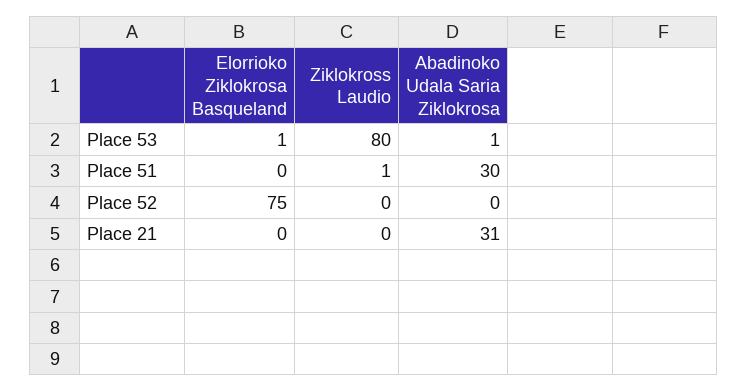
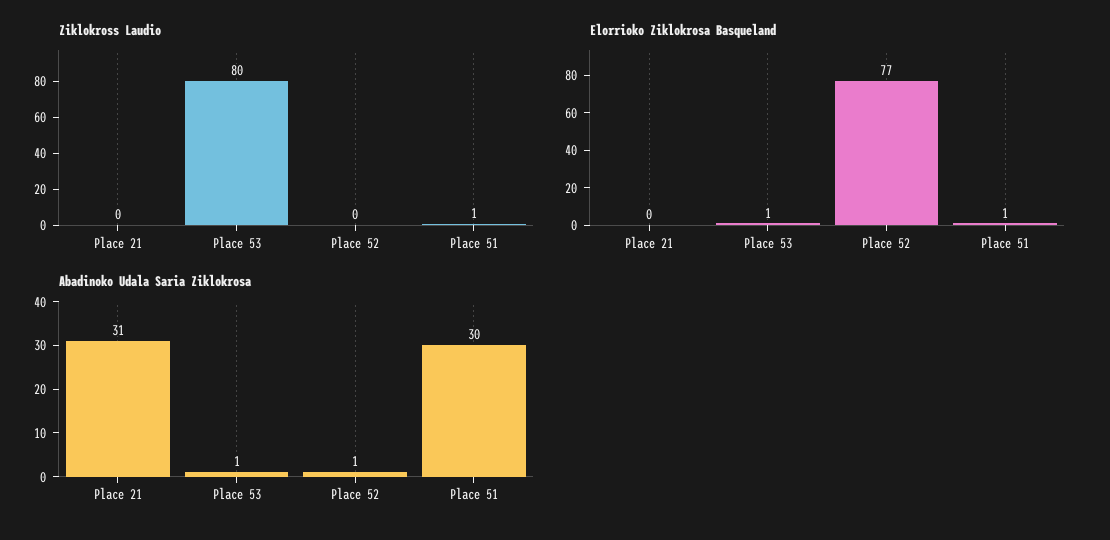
Elorrioko Ziklokrosa Basqueland, Place 51: 0 -> 1
Elorrioko Ziklokrosa Basqueland, Place 52: 75 -> 77
Abadinoko Udala Saria Ziklokrosa, Place 52: 0 -> 1

